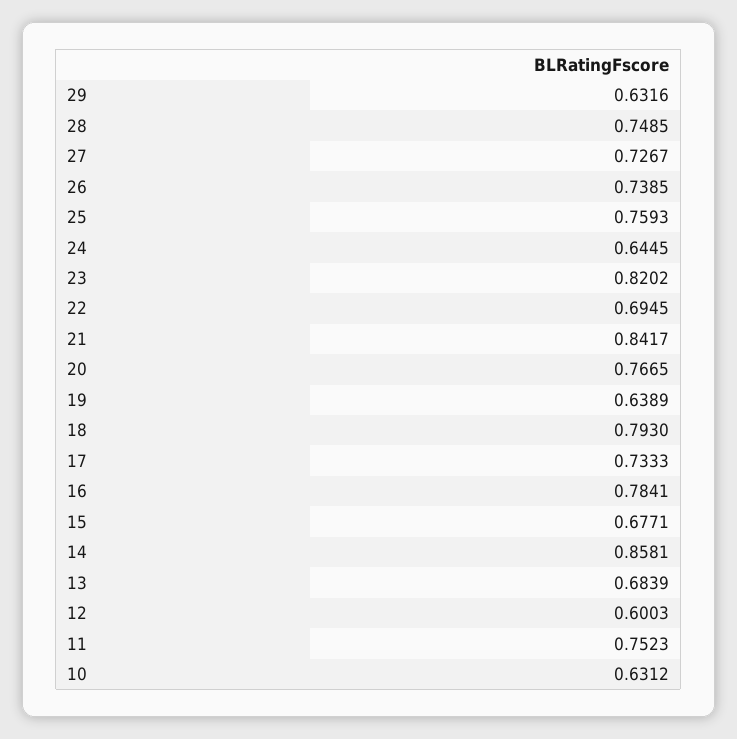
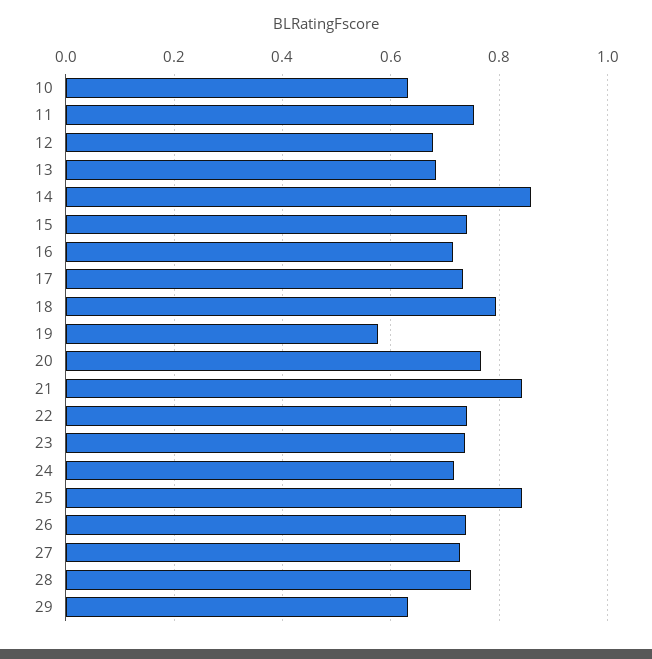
25: 0.7593 -> 0.84
24: 0.6445 -> 0.72
23: 0.8202 -> 0.74
22: 0.6945 -> 0.74
19: 0.6389 -> 0.58
16: 0.7841 -> 0.72
15: 0.6771 -> 0.74
12: 0.6003 -> 0.68

